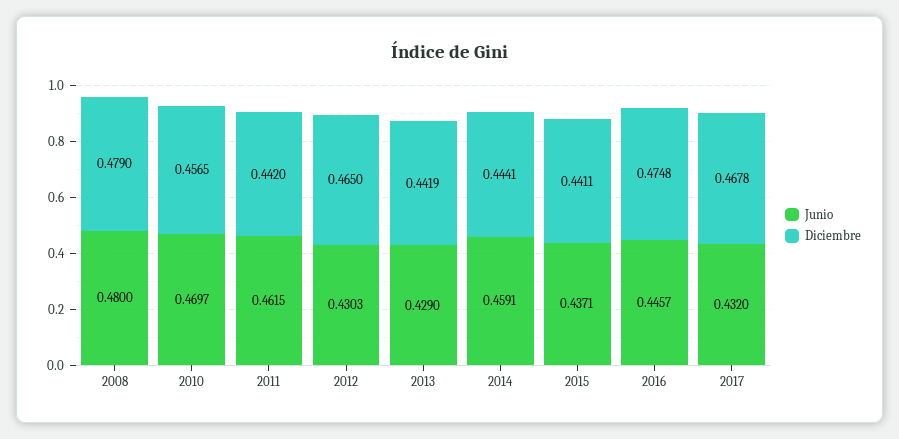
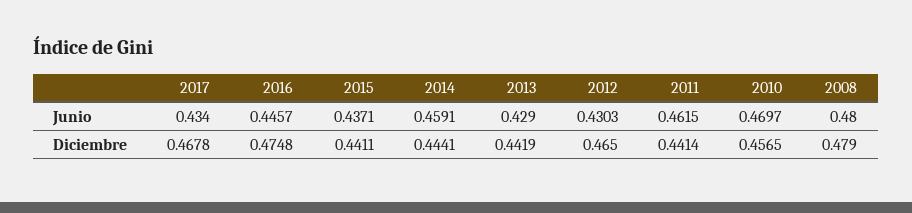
Diciembre, 2011: 0.442 -> 0.4414
Junio, 2017: 0.432 -> 0.434

